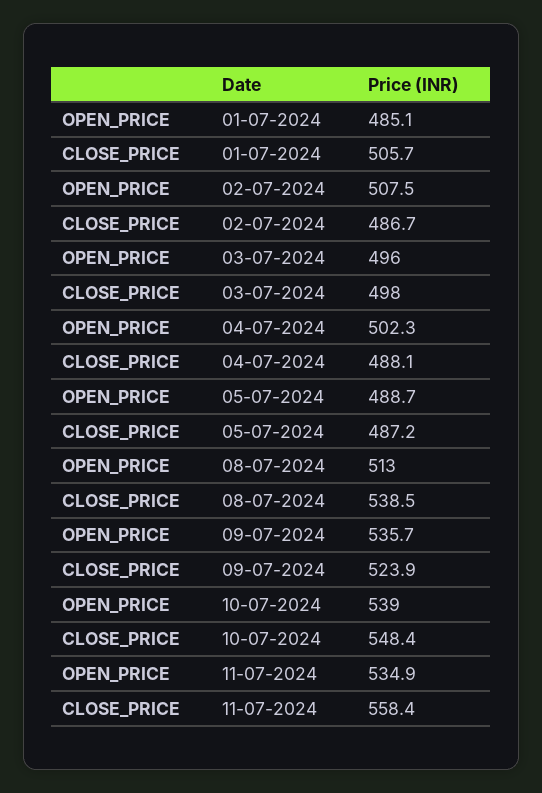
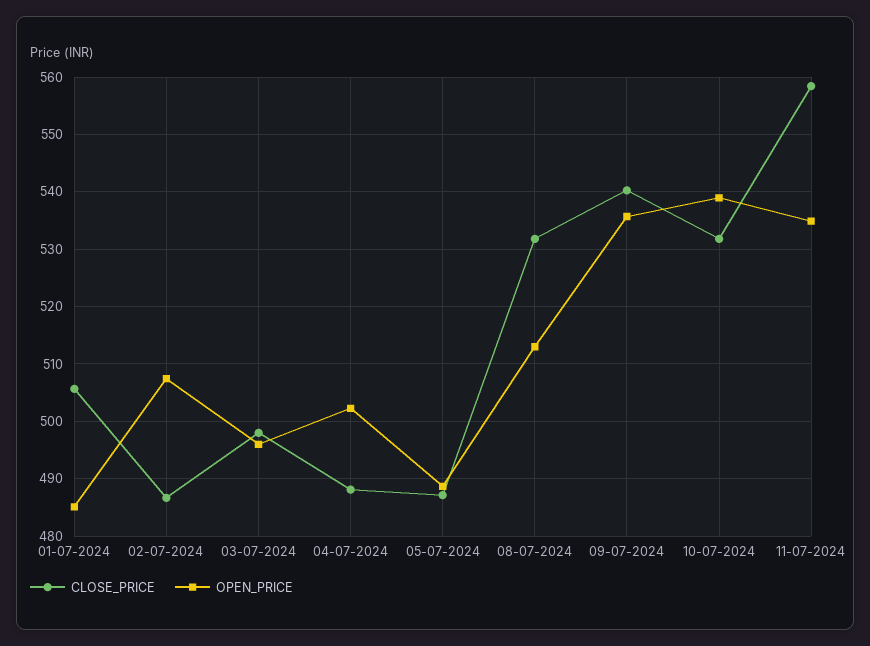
CLOSE_PRICE, 08-07-2024: 538.5 -> 532
CLOSE_PRICE, 09-07-2024: 523.9 -> 540
CLOSE_PRICE, 10-07-2024: 548.4 -> 532

